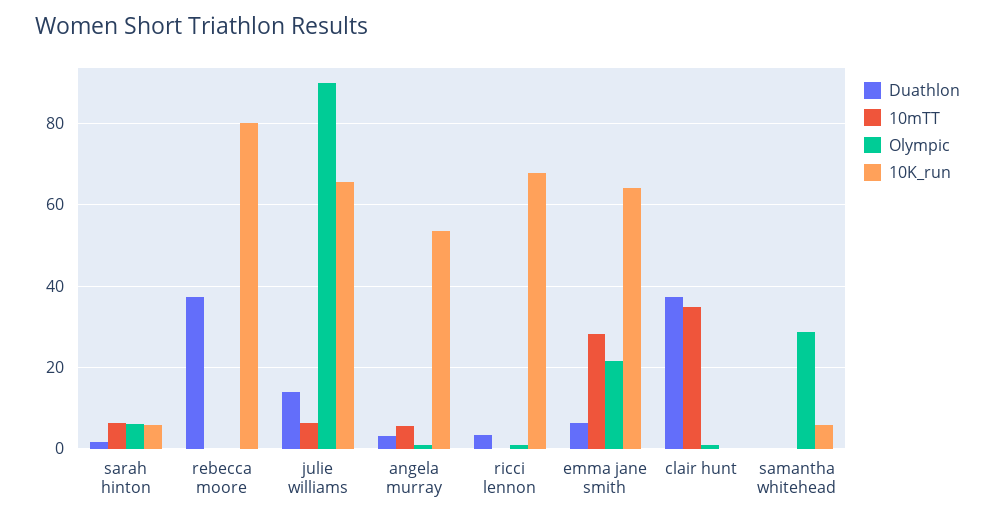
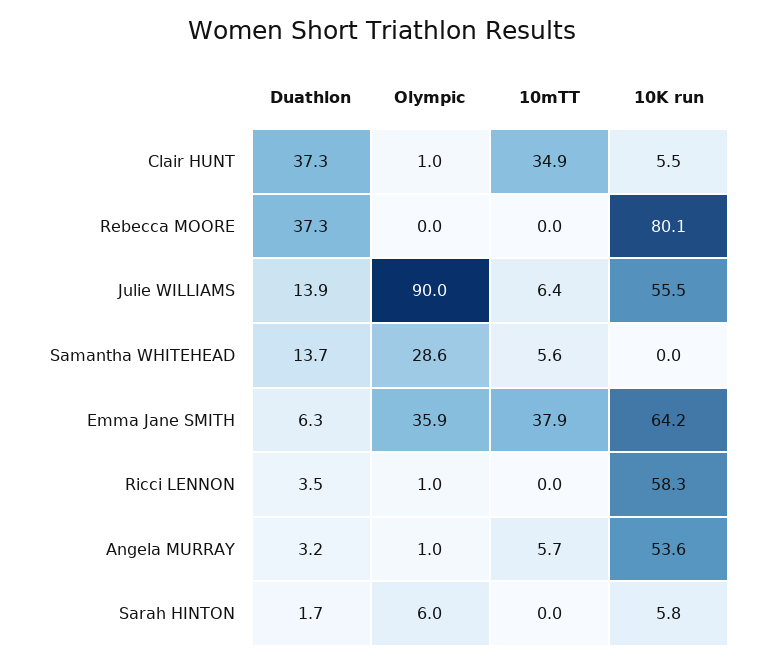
10mTT, sarah hinton: 6 -> 0
10K_run, julie williams: 66 -> 55.5
10K_run, ricci lennon: 68 -> 58.3
10mTT, emma jane smith: 28 -> 37.9
Olympic, emma jane smith: 22 -> 35.9
10K_run, clair hunt: 0 -> 5.5
Duathlon, samantha whitehead: 0 -> 13.7
10mTT, samantha whitehead: 0 -> 5.6
10K_run, samantha whitehead: 6 -> 0

